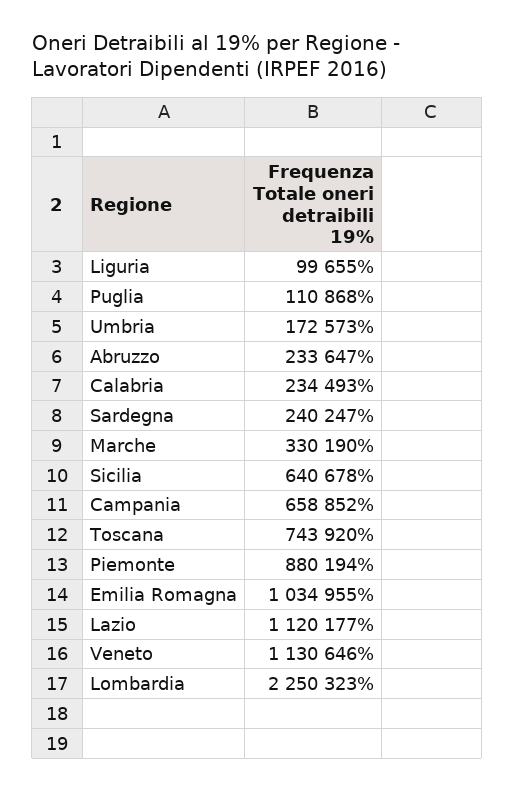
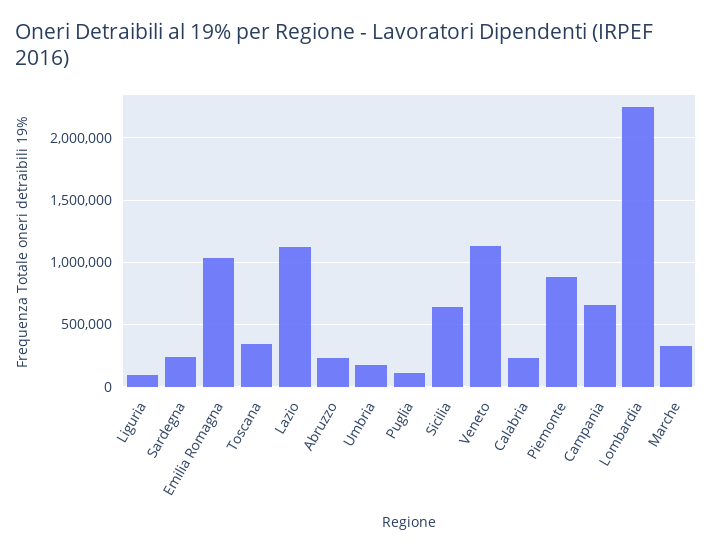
Toscana: 743920 -> 350000

